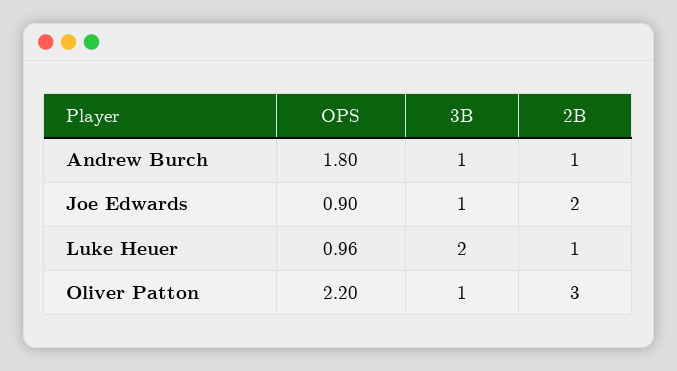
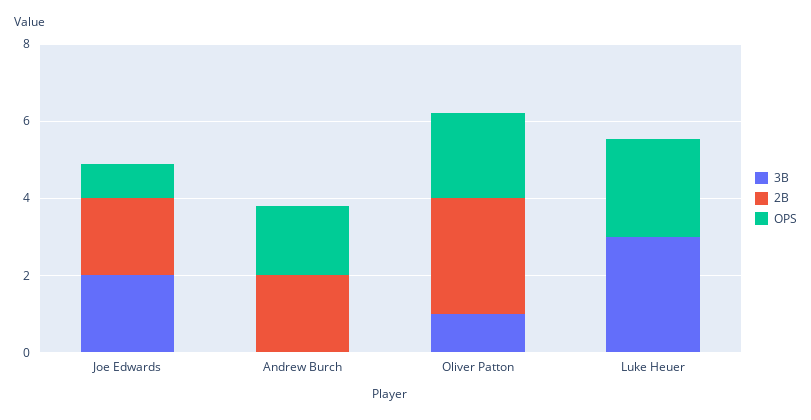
3B, Andrew Burch: 1 -> 0
2B, Andrew Burch: 1 -> 2
3B, Joe Edwards: 1 -> 2
OPS, Luke Heuer: 0.96 -> 2.5
3B, Luke Heuer: 2 -> 3
2B, Luke Heuer: 1 -> 0

